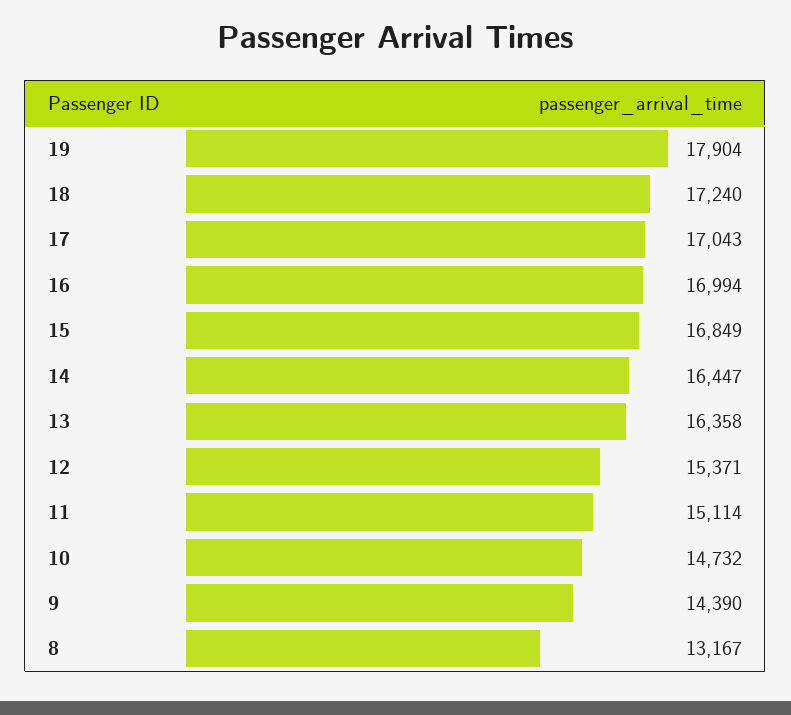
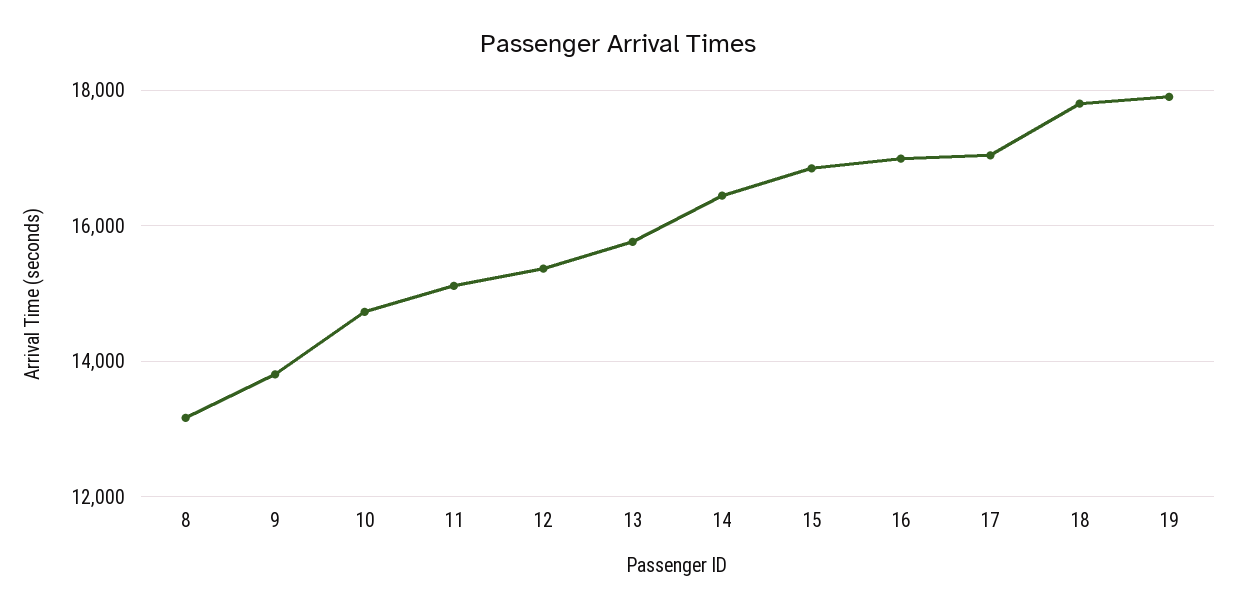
18: 17240 -> 17800
13: 16358 -> 15800
9: 14390 -> 13800

